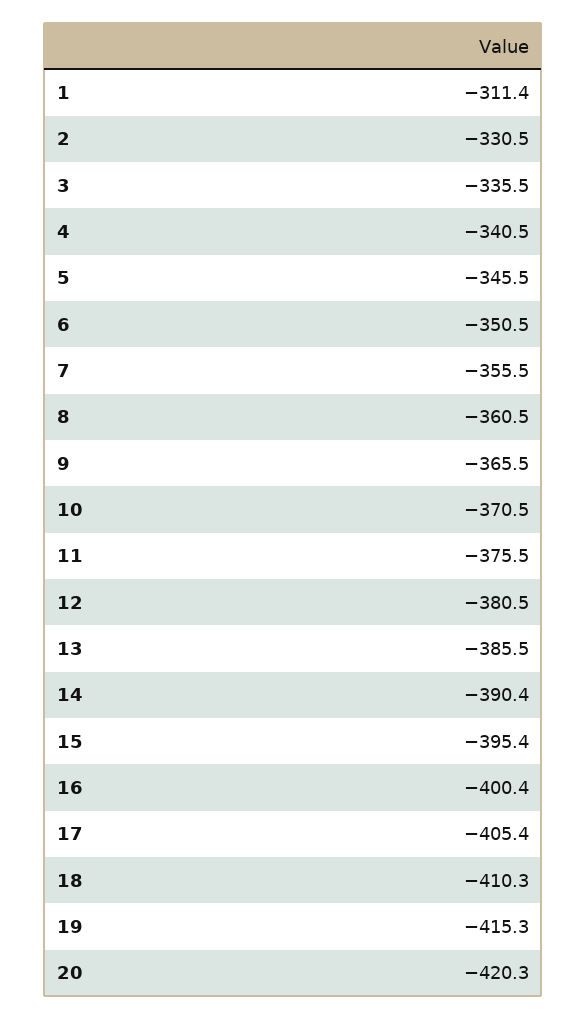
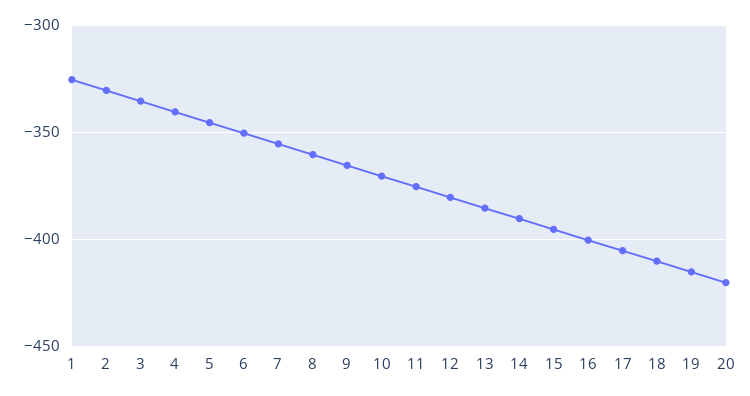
1: -311.4 -> -325

